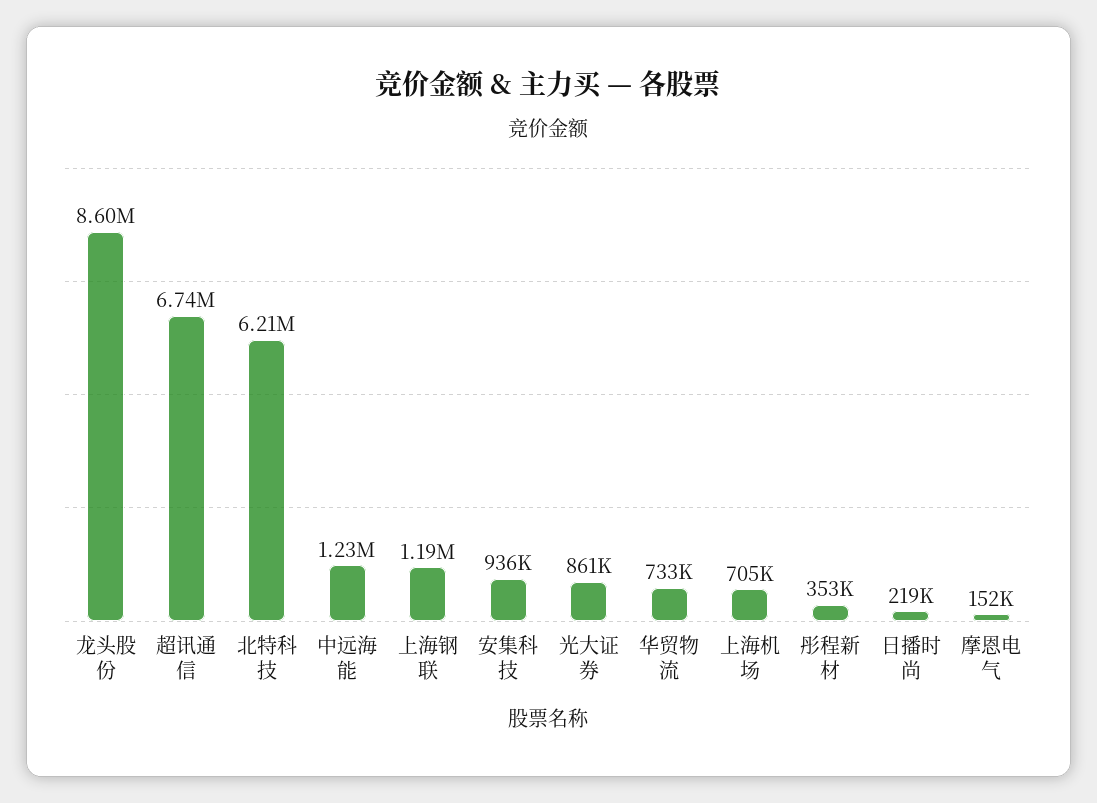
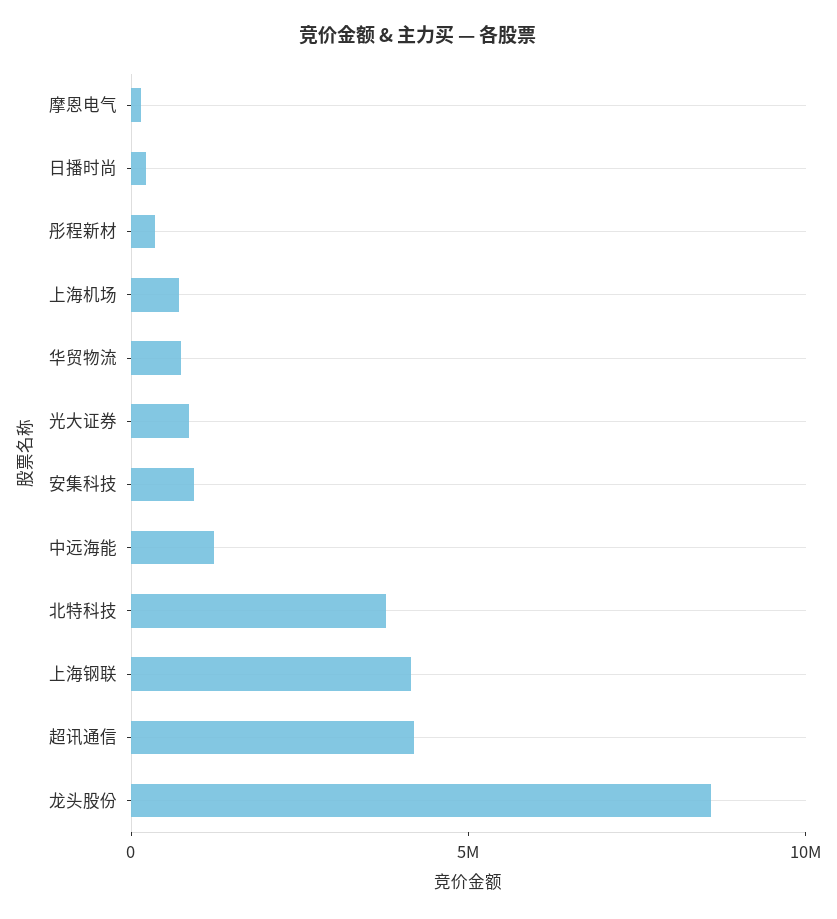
超讯通信: 6740000 -> 4000000
北特科技: 6210000 -> 4000000
上海钢联: 1190000 -> 4000000

